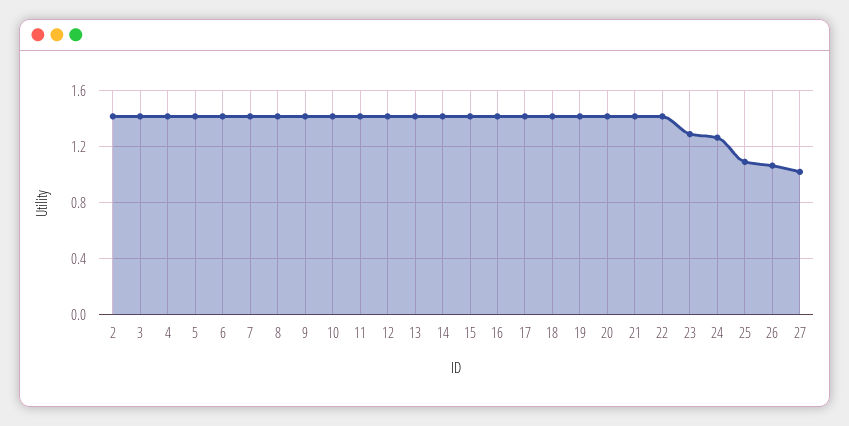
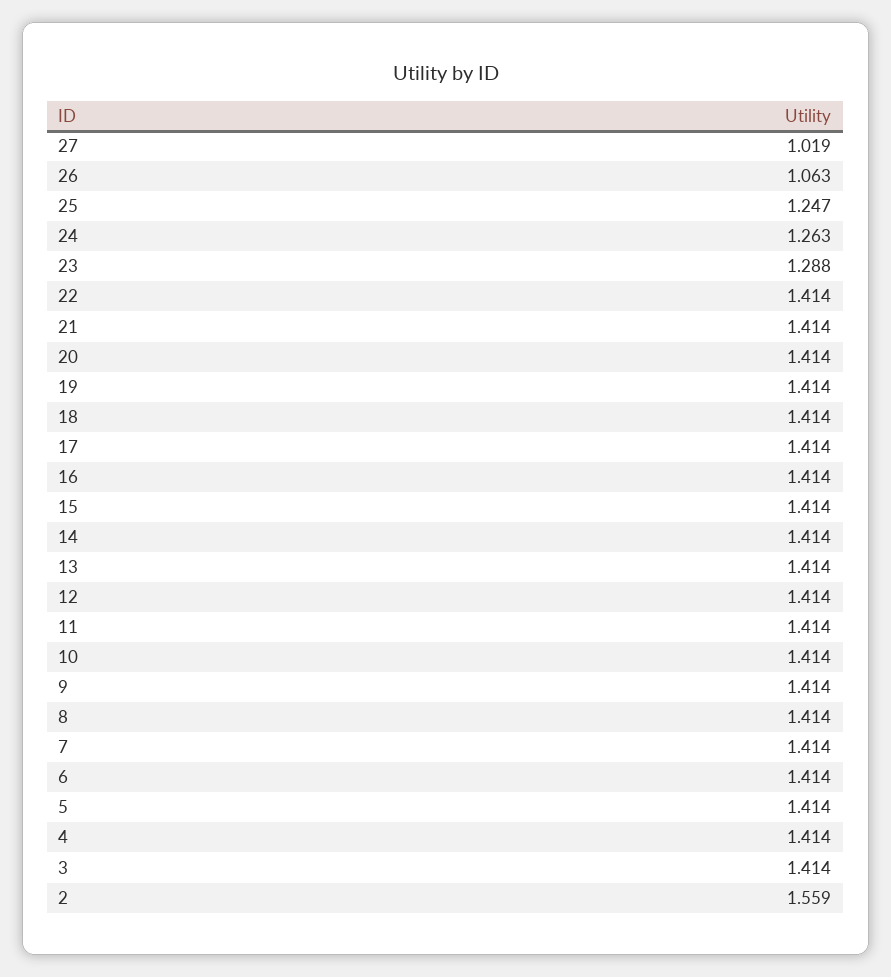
2: 1.4 -> 1.559
25: 1.1 -> 1.247

